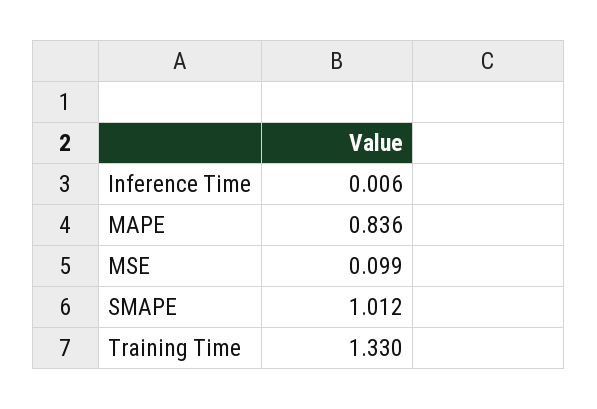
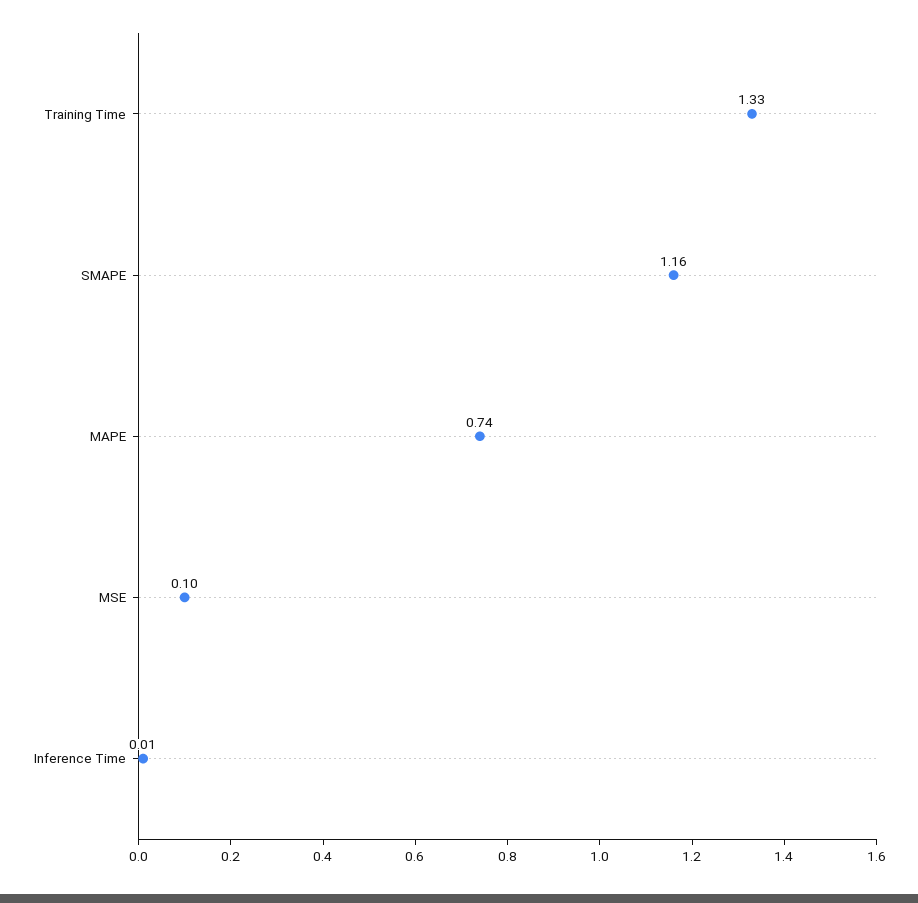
MAPE: 0.836 -> 0.74
SMAPE: 1.012 -> 1.16

